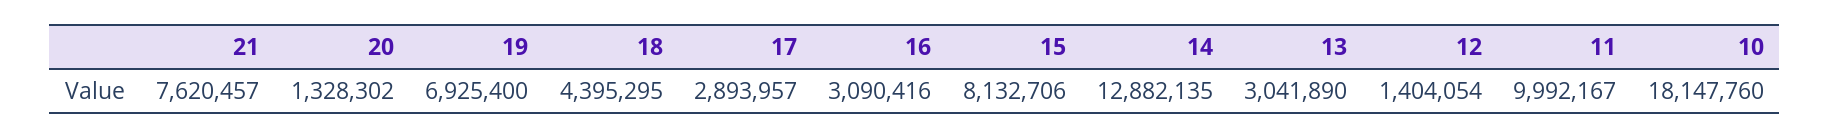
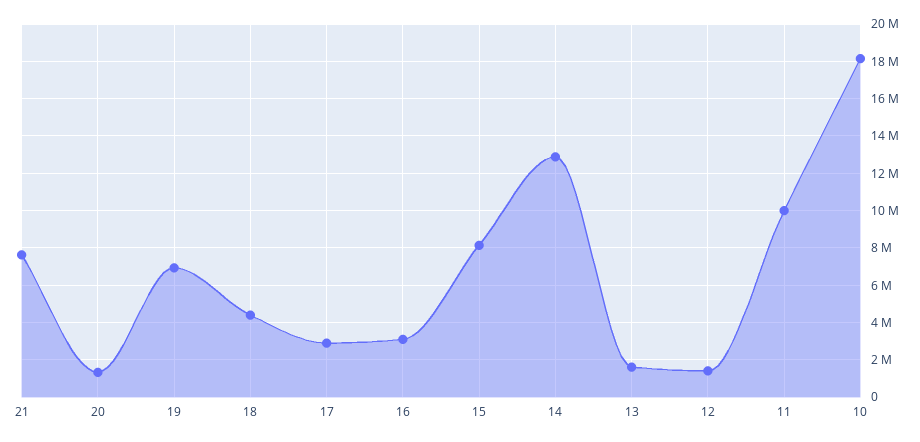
13: 3041890 -> 1500000

